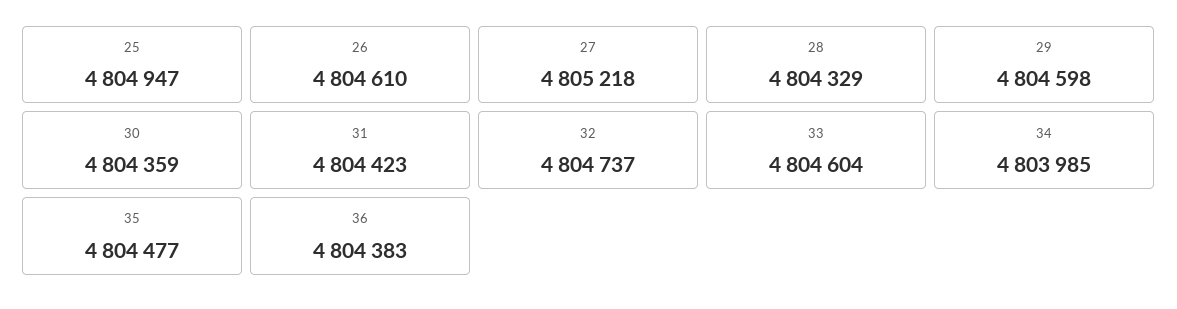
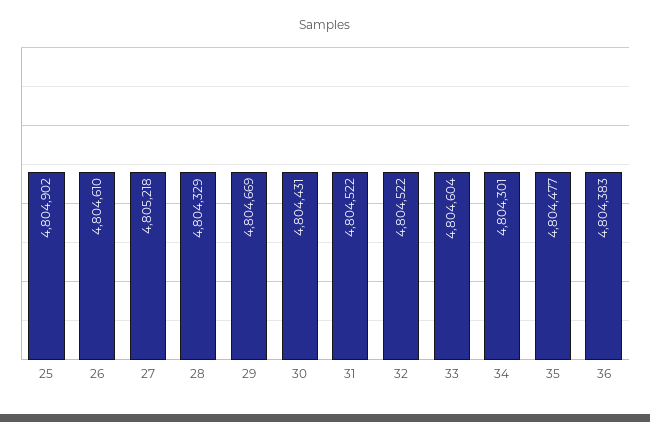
25: 4804947 -> 4804902
29: 4804598 -> 4804669
30: 4804359 -> 4804431
31: 4804423 -> 4804522
32: 4804737 -> 4804522
34: 4803985 -> 4804301

